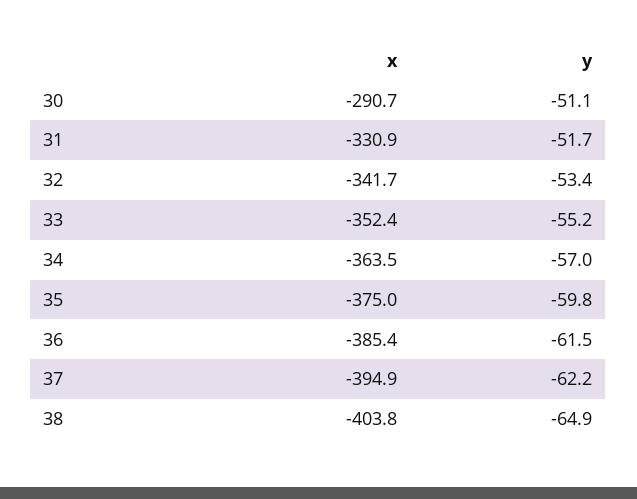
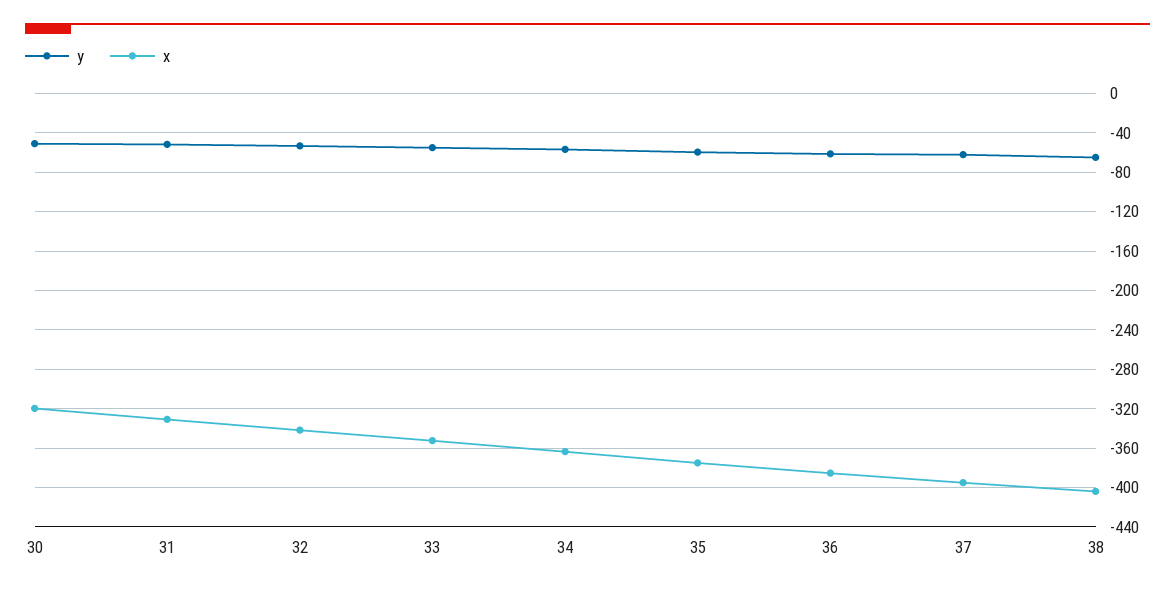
x, 30: -290.7 -> -320

